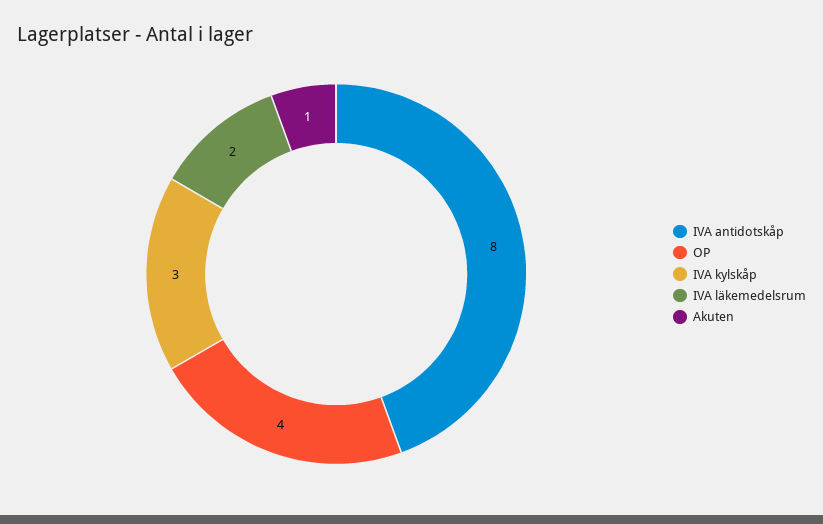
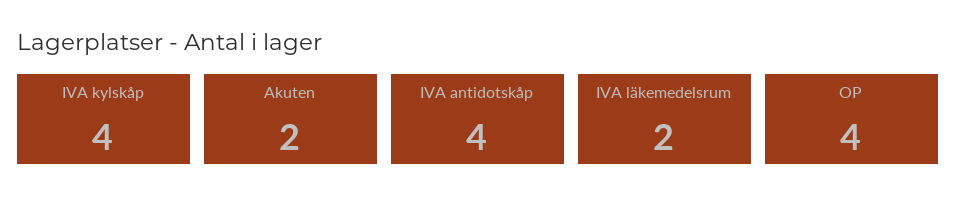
IVA antidotskåp: 8 -> 4
IVA kylskåp: 3 -> 4
Akuten: 1 -> 2

